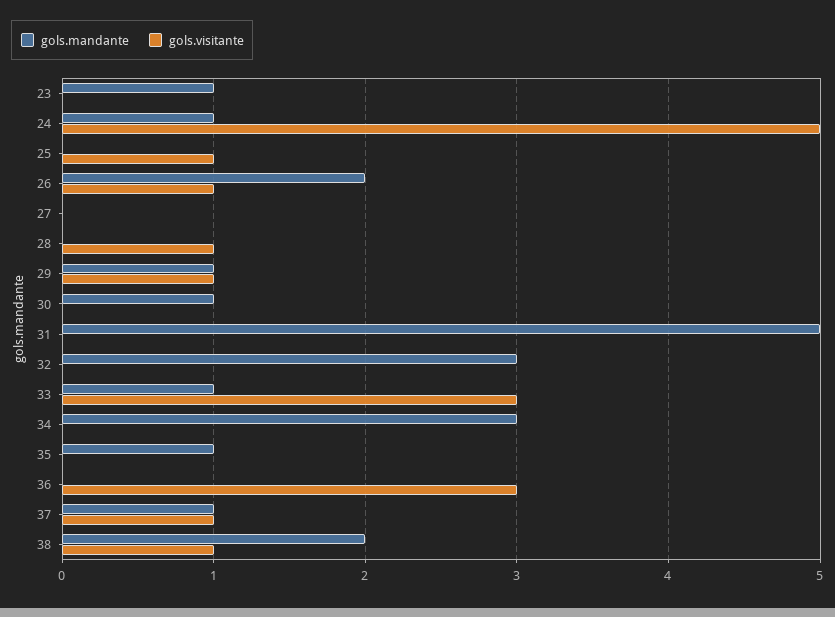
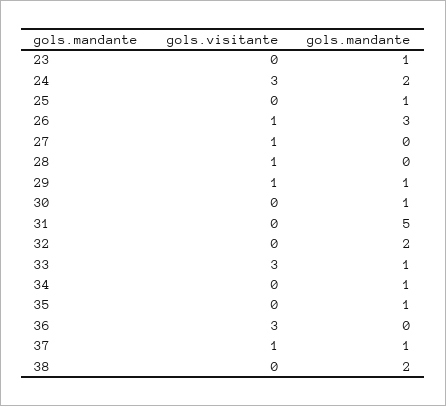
gols.mandante, 24: 1 -> 2
gols.visitante, 24: 5 -> 3
gols.mandante, 25: 0 -> 1
gols.visitante, 25: 1 -> 0
gols.mandante, 26: 2 -> 3
gols.visitante, 27: 0 -> 1
gols.mandante, 32: 3 -> 2
gols.mandante, 34: 3 -> 1
gols.visitante, 38: 1 -> 0

